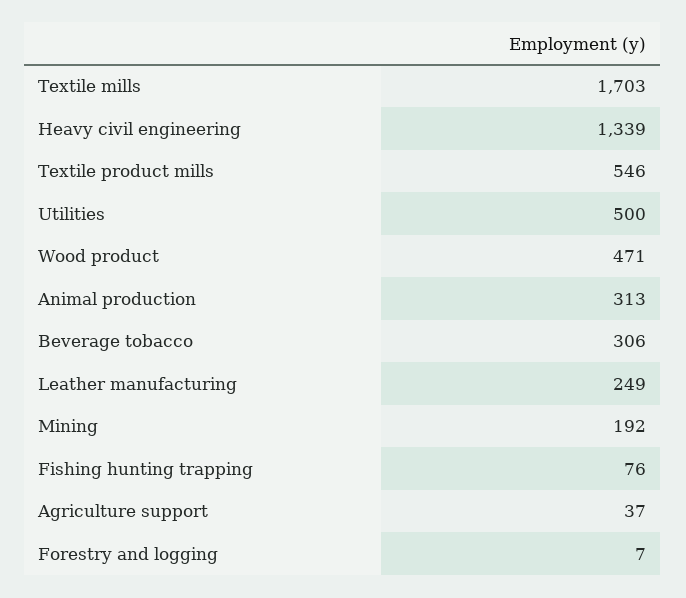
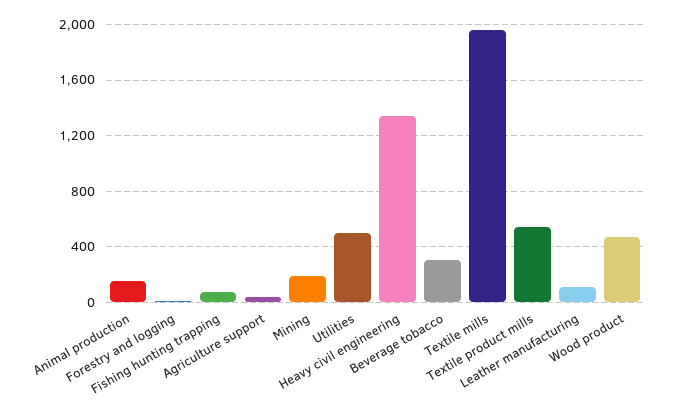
Textile mills: 1703 -> 1950
Animal production: 313 -> 150
Leather manufacturing: 249 -> 100

